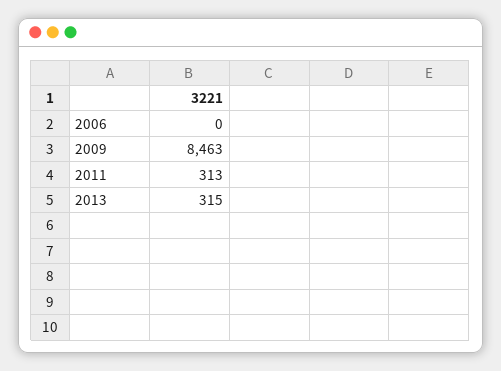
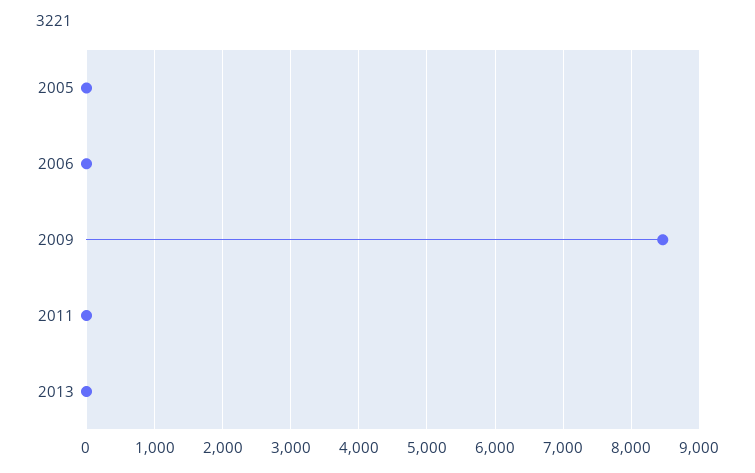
2011: 313 -> 0
2013: 315 -> 0
2005: none -> 0

